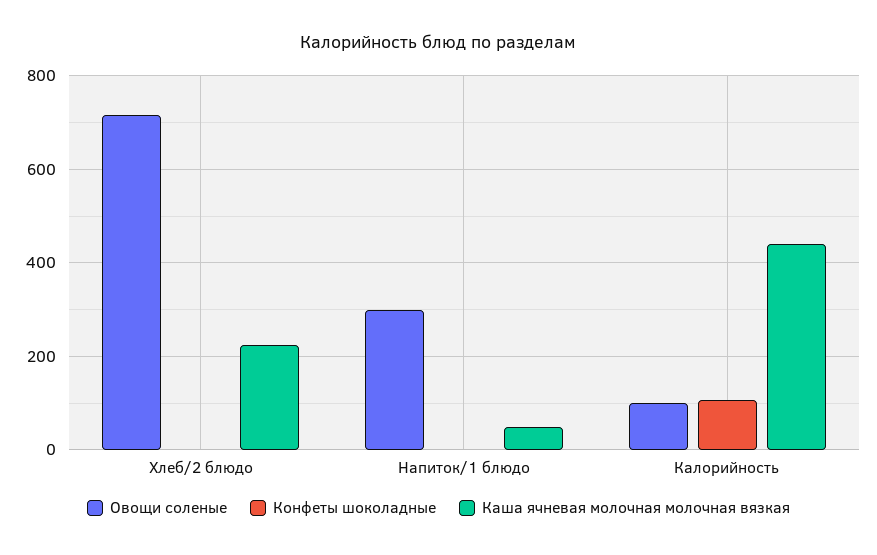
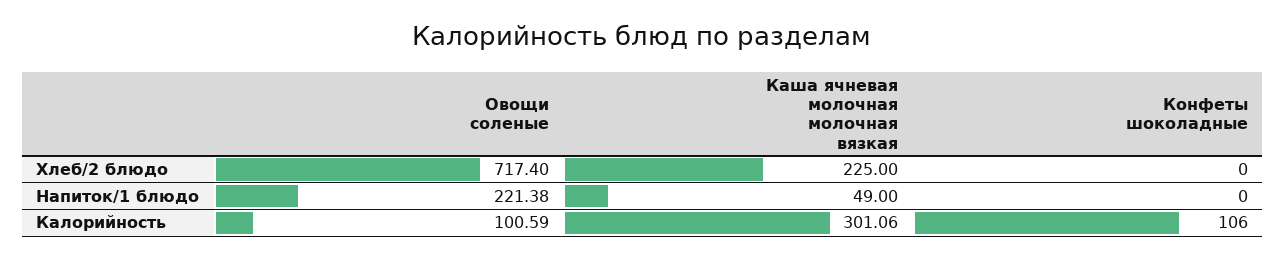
Овощи соленые, Напиток/1 блюдо: 300 -> 221.38
Каша ячневая молочная молочная вязкая, Калорийность: 440 -> 301.06

